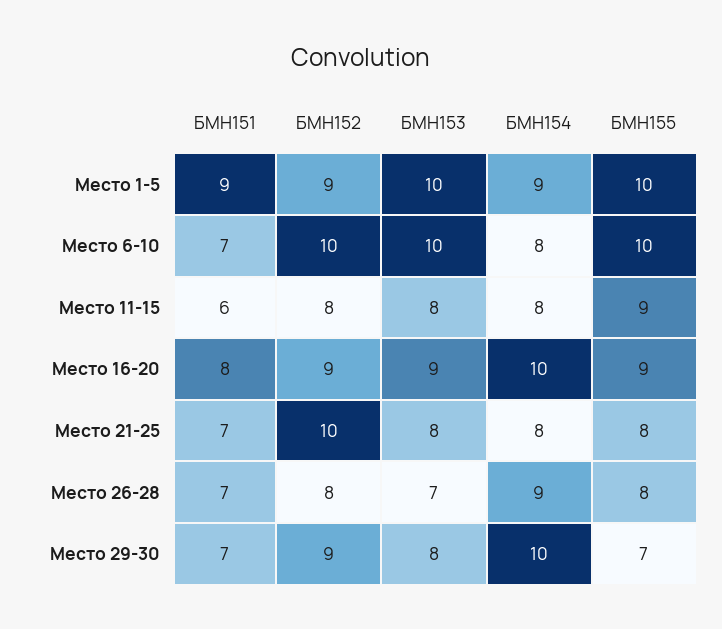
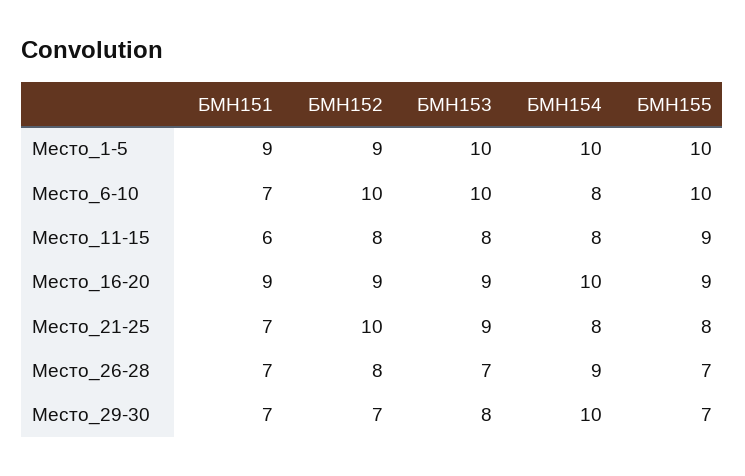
БМН154, Место 1-5: 9 -> 10
БМН151, Место 16-20: 8 -> 9
БМН153, Место 21-25: 8 -> 9
БМН155, Место 26-28: 8 -> 7
БМН152, Место 29-30: 9 -> 7

